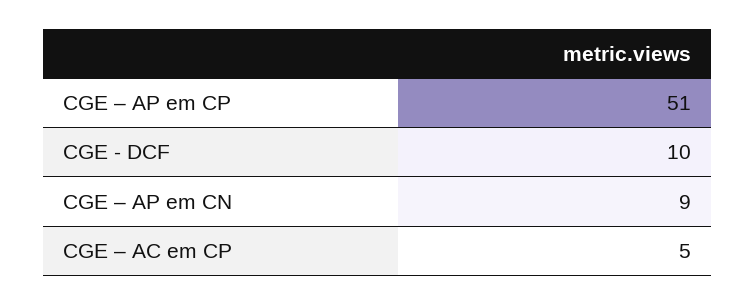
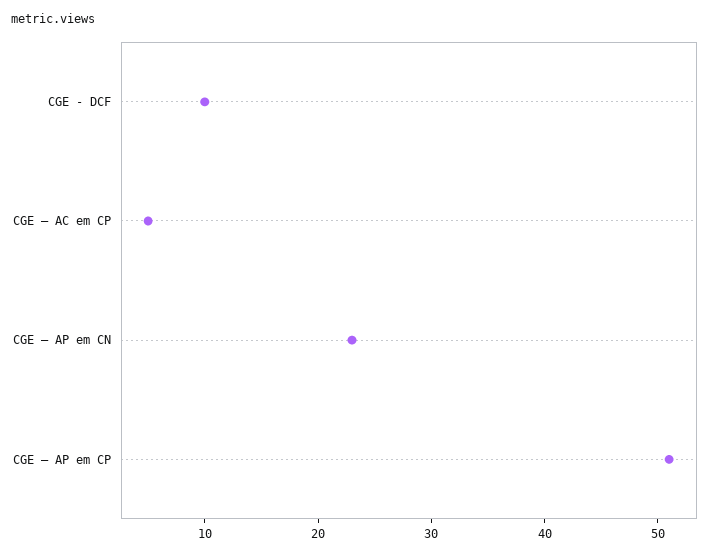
CGE – AP em CN: 9 -> 23

